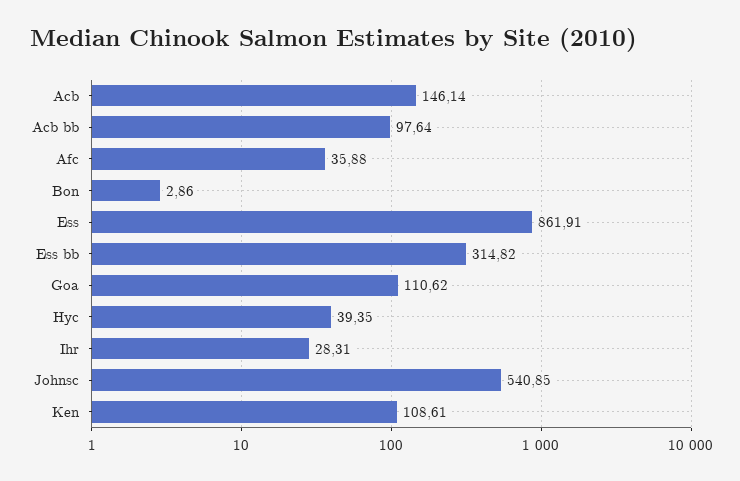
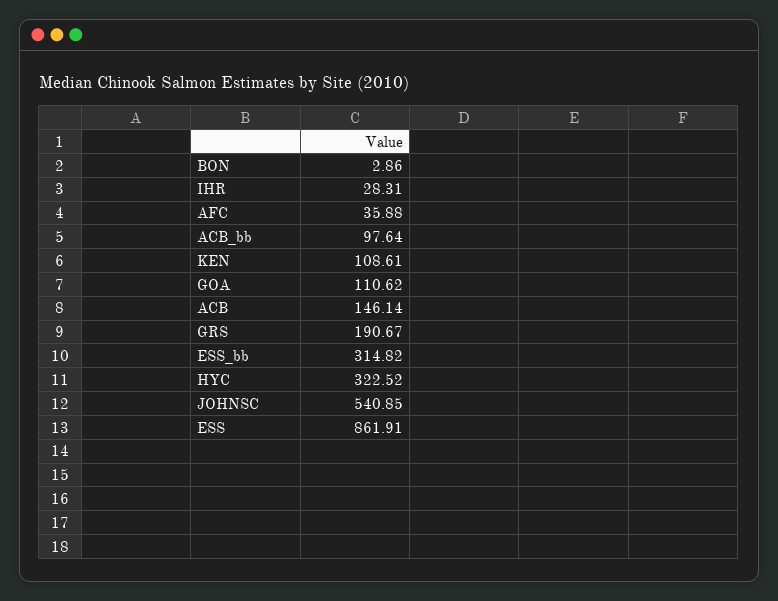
Hyc: 39.35 -> 322.52
GRS: none -> 190.67

